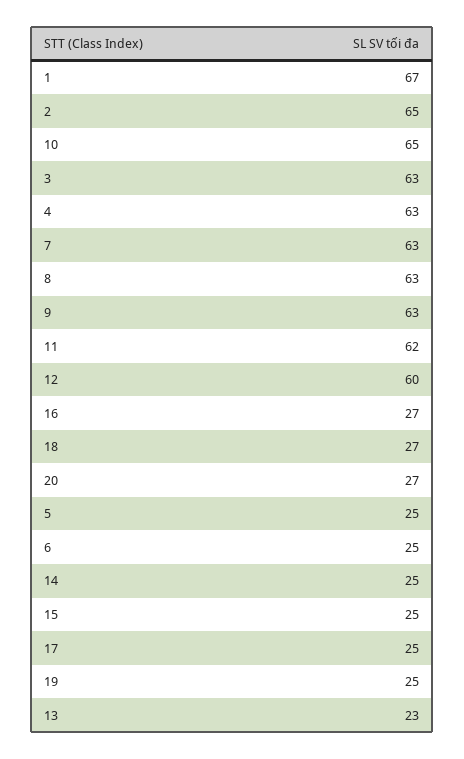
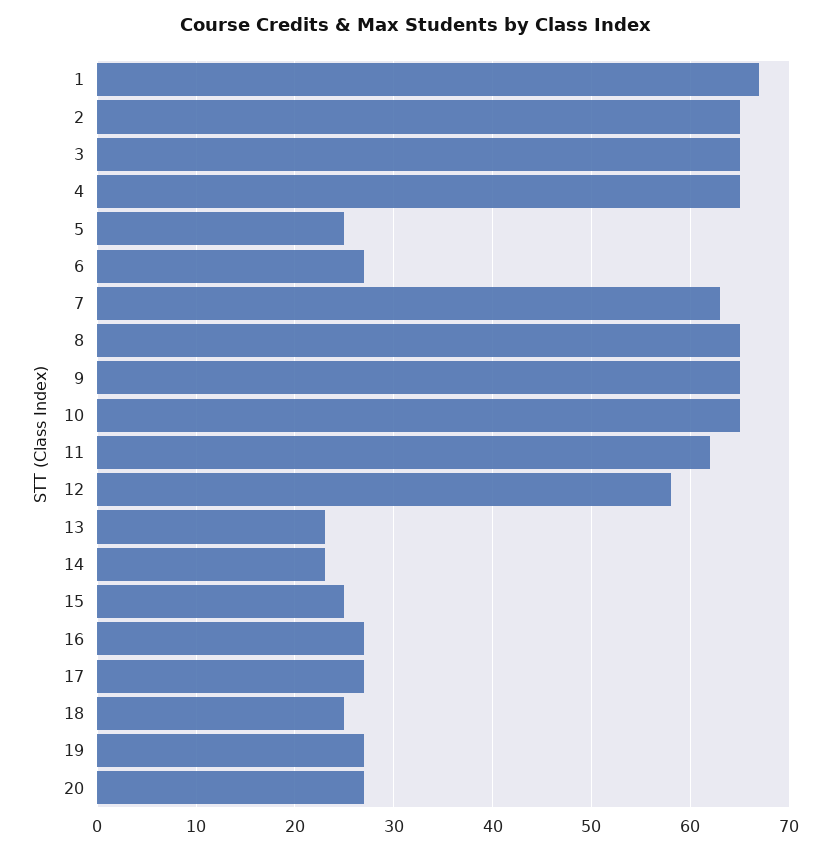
3: 63 -> 65
4: 63 -> 65
8: 63 -> 65
9: 63 -> 65
12: 60 -> 58
18: 27 -> 25
6: 25 -> 27
14: 25 -> 23
17: 25 -> 27
19: 25 -> 27

